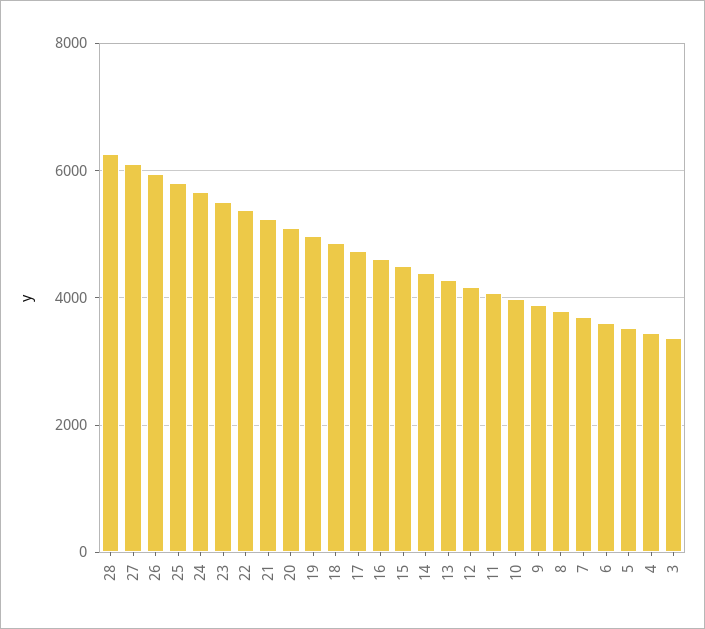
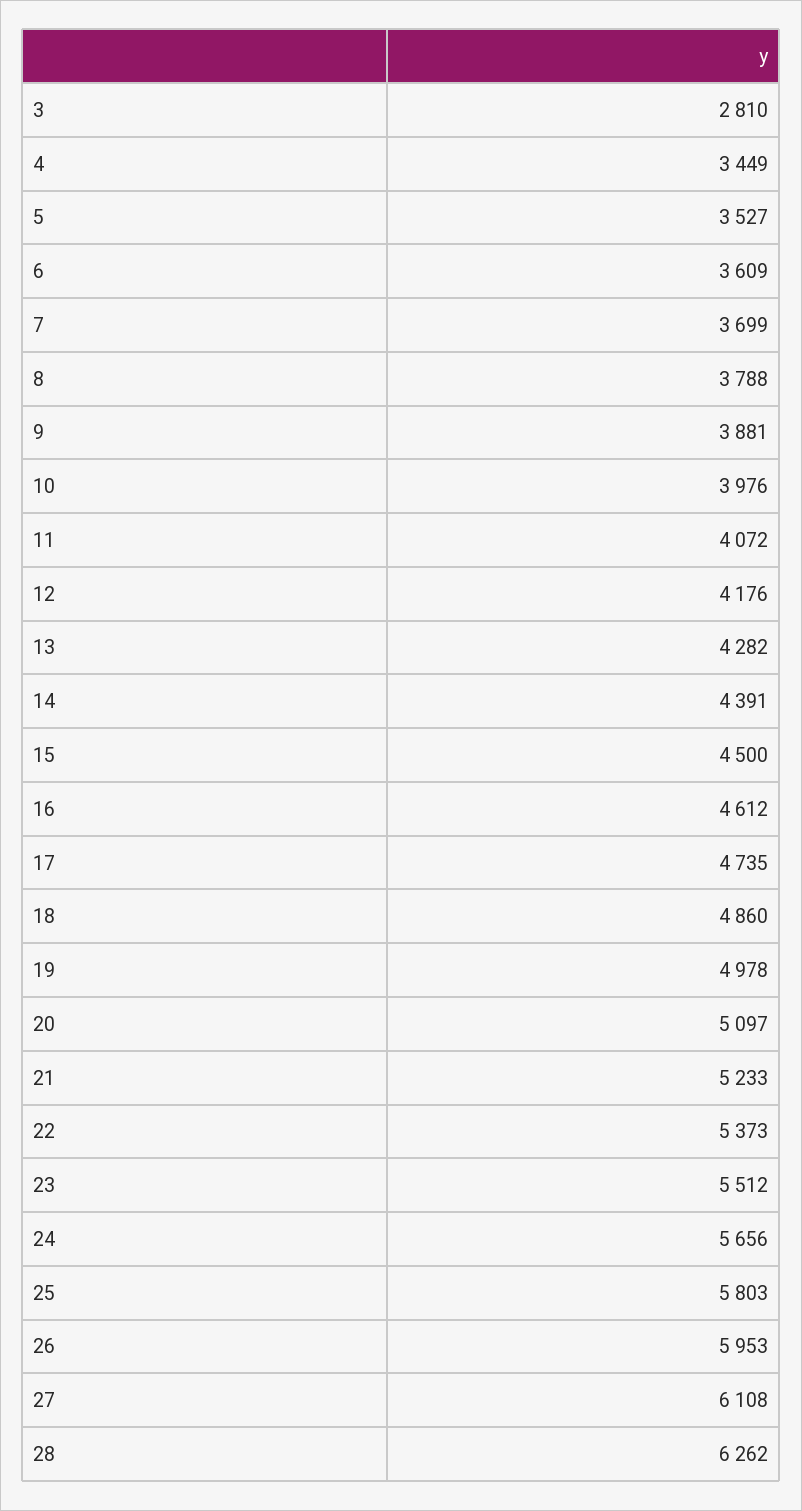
3: 3400 -> 2810

